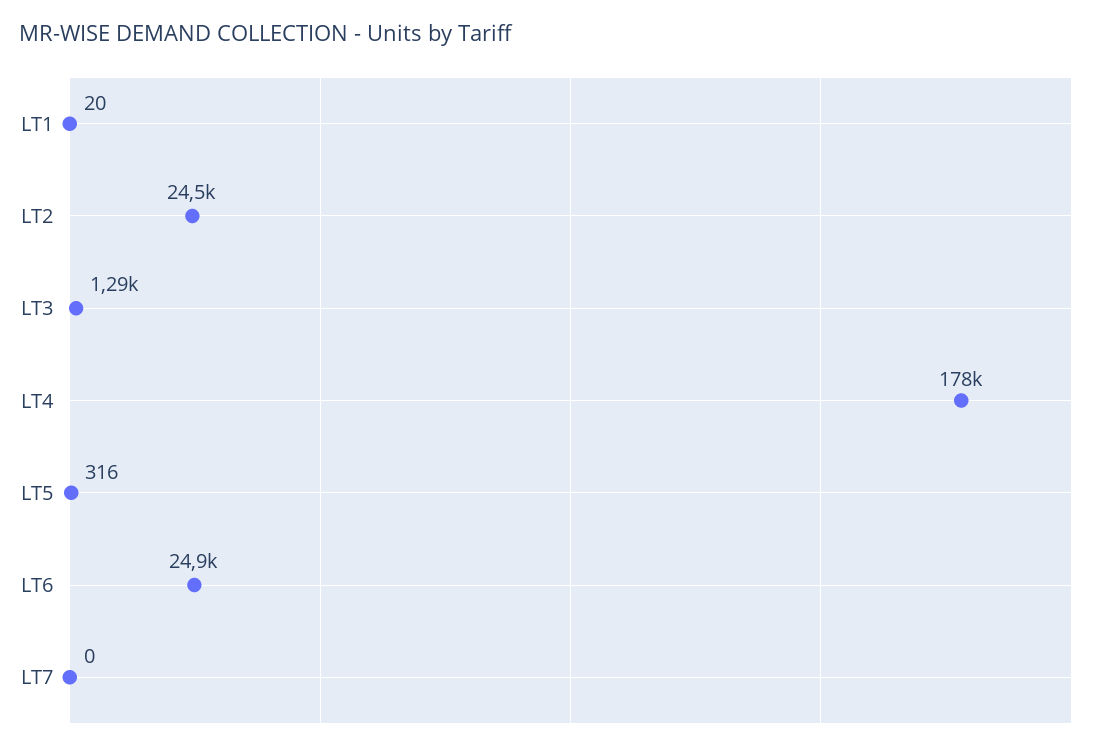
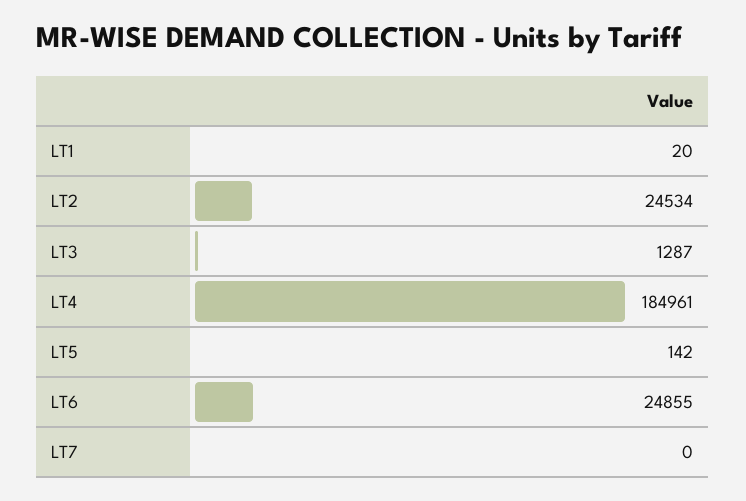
LT4: 178000 -> 184961
LT5: 316 -> 142

